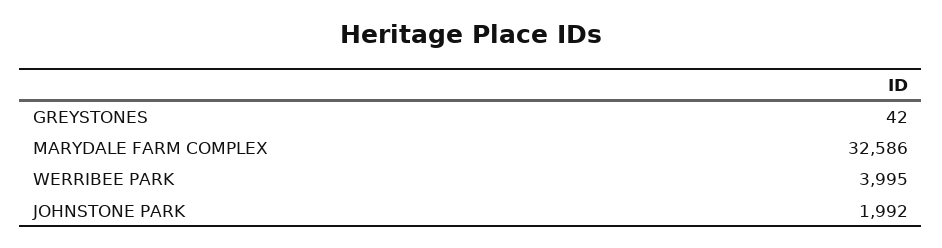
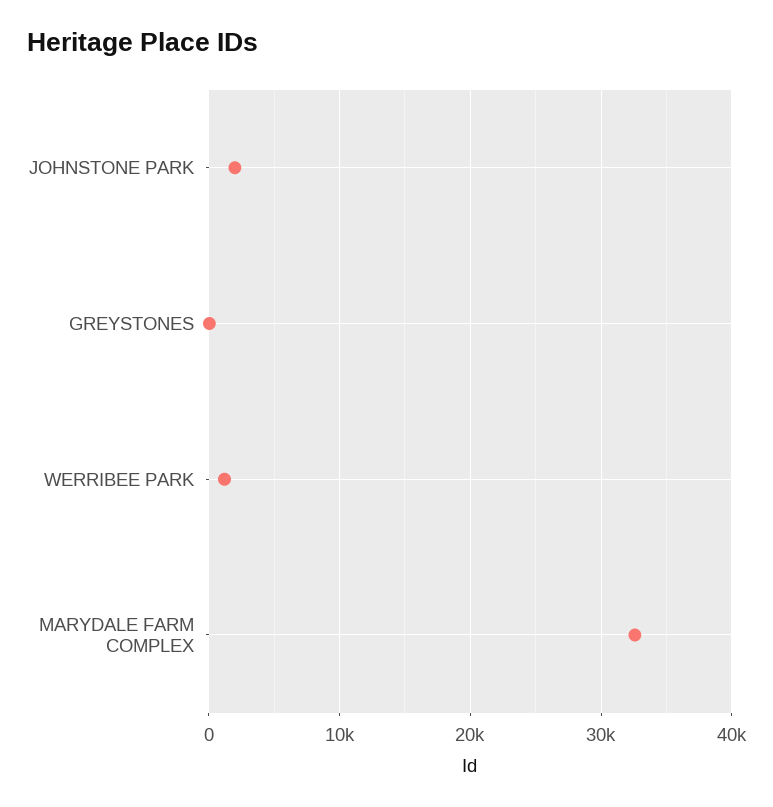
WERRIBEE PARK: 3995 -> 1000

